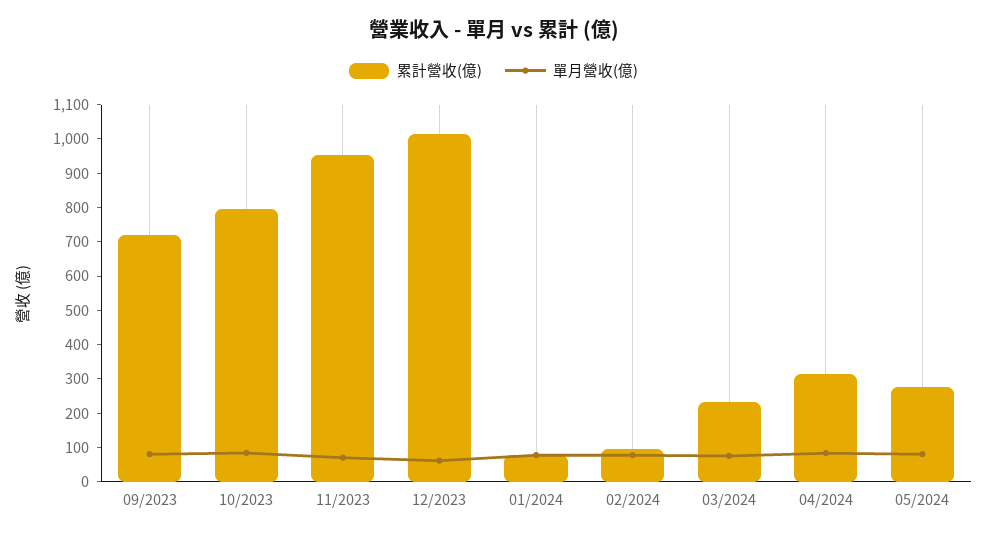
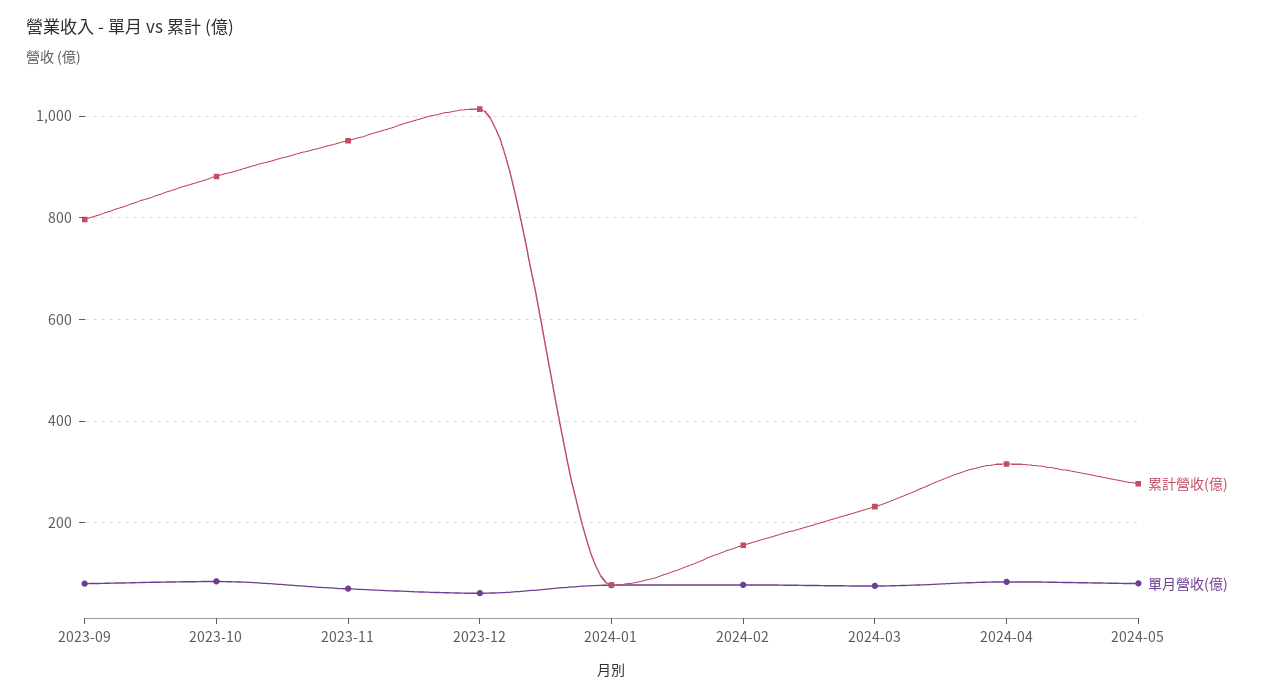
累計營收(億), 09/2023: 725 -> 800
累計營收(億), 10/2023: 800 -> 880
累計營收(億), 02/2024: 100 -> 160

